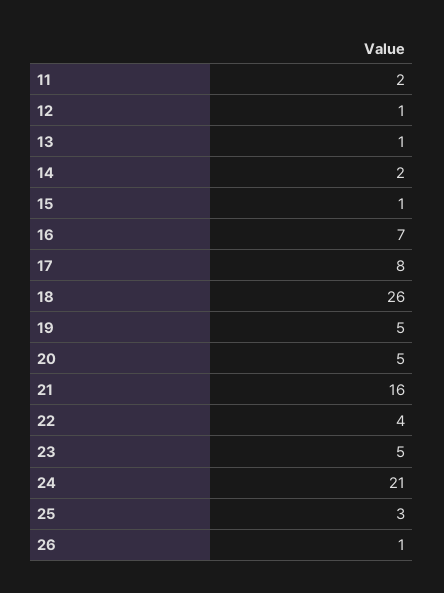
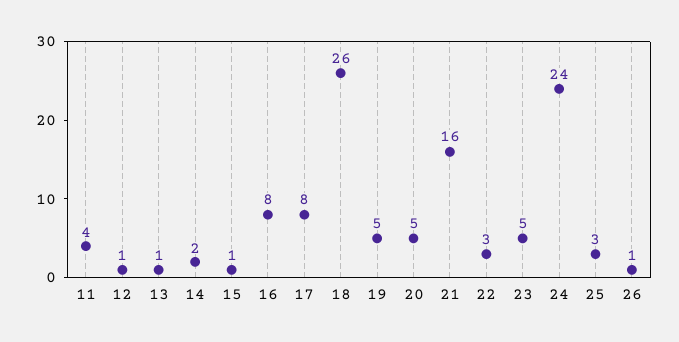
11: 2 -> 4
16: 7 -> 8
22: 4 -> 3
24: 21 -> 24

